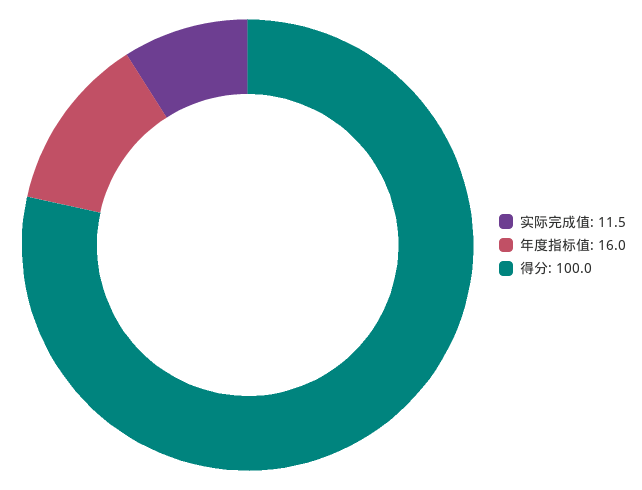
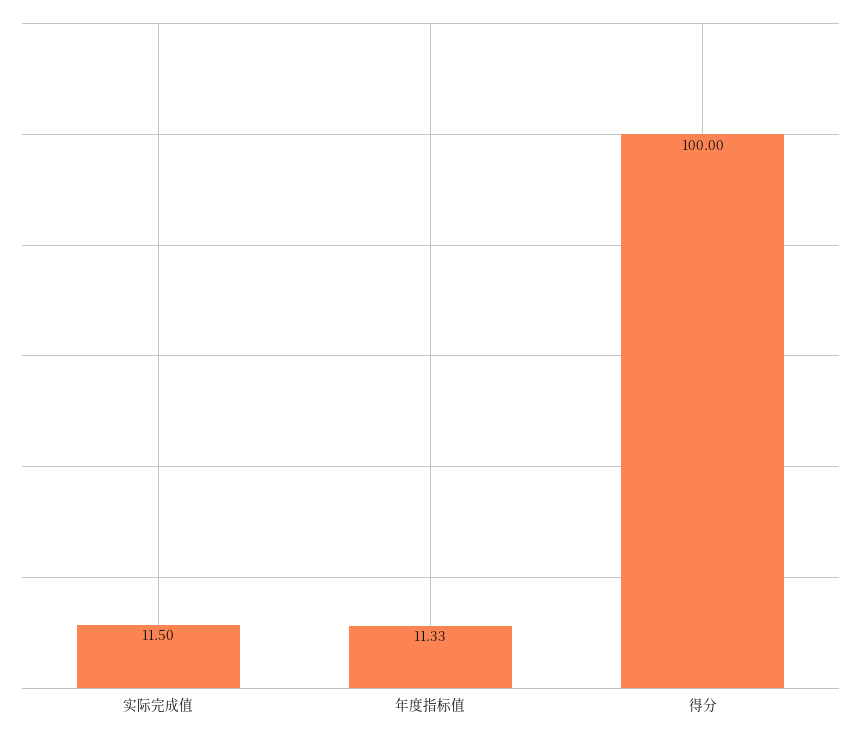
年度指标值: 16 -> 11.33

